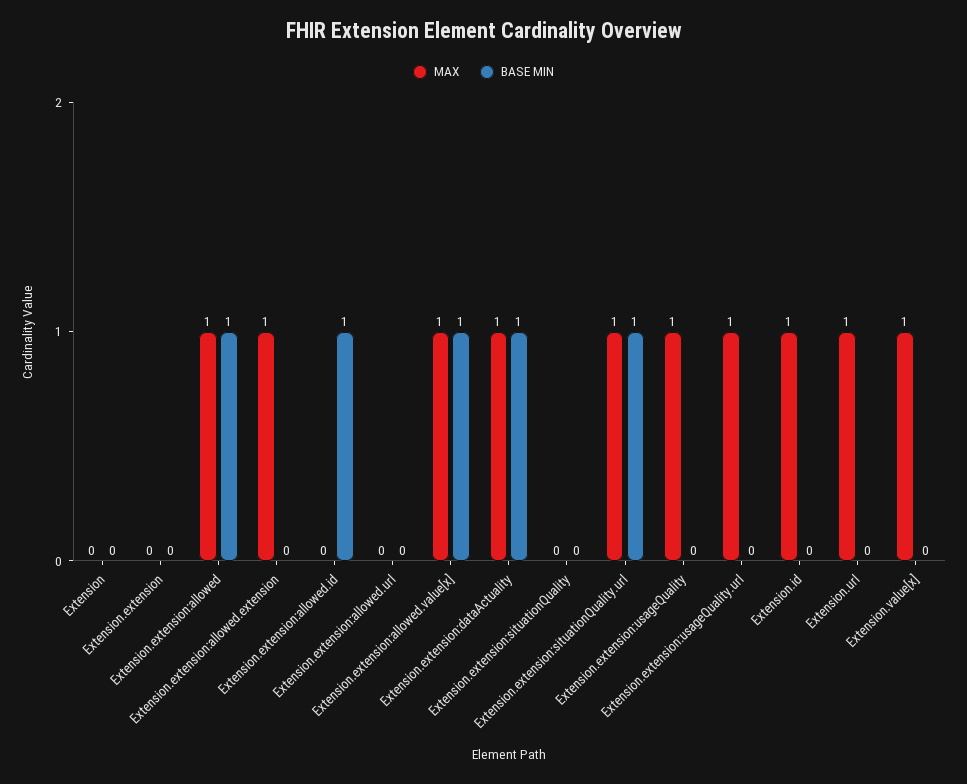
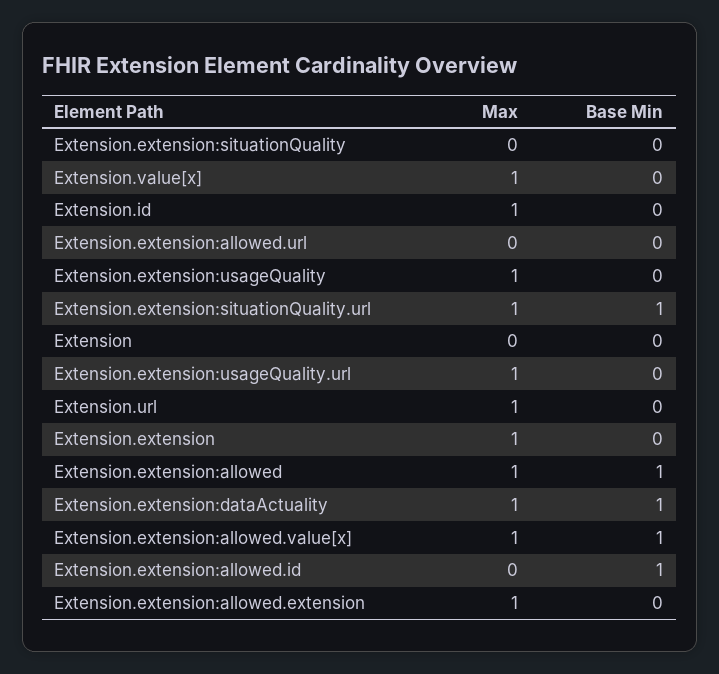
MAX, Extension.extension: 0 -> 1

